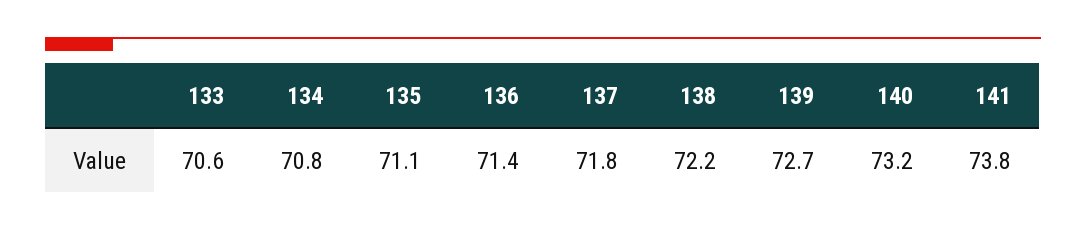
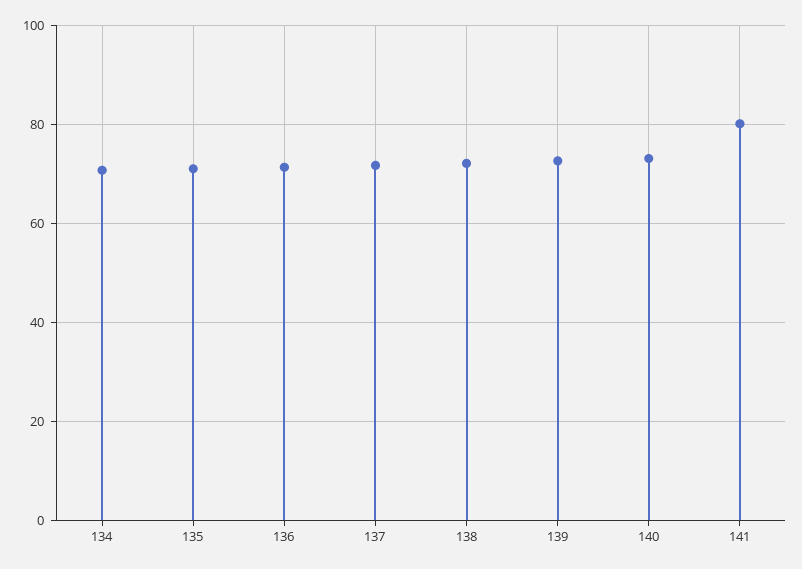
133: 70.6 -> none
141: 73.8 -> 80

